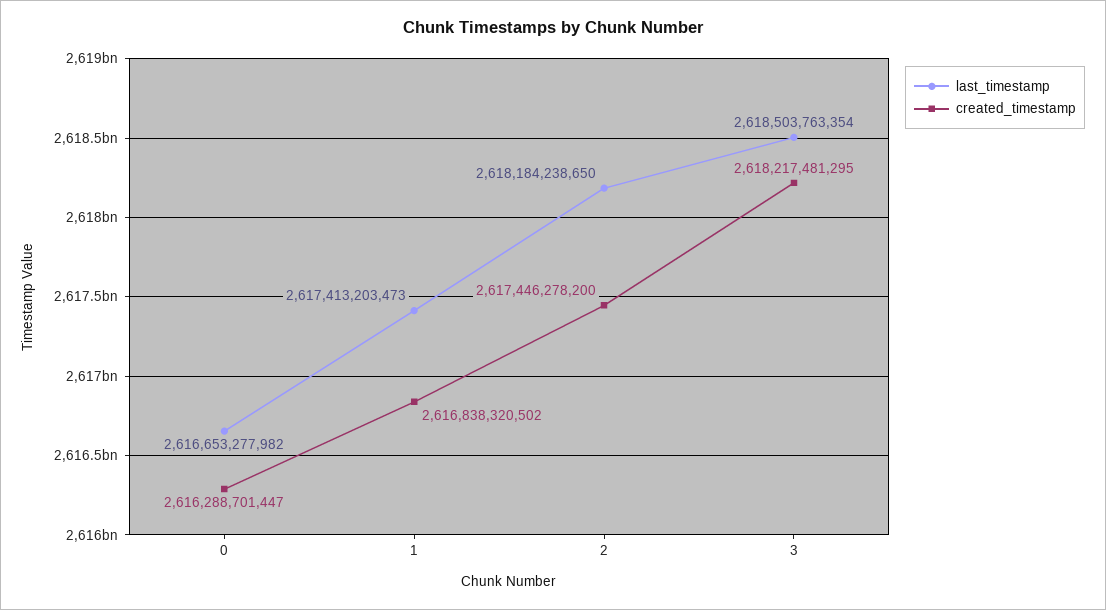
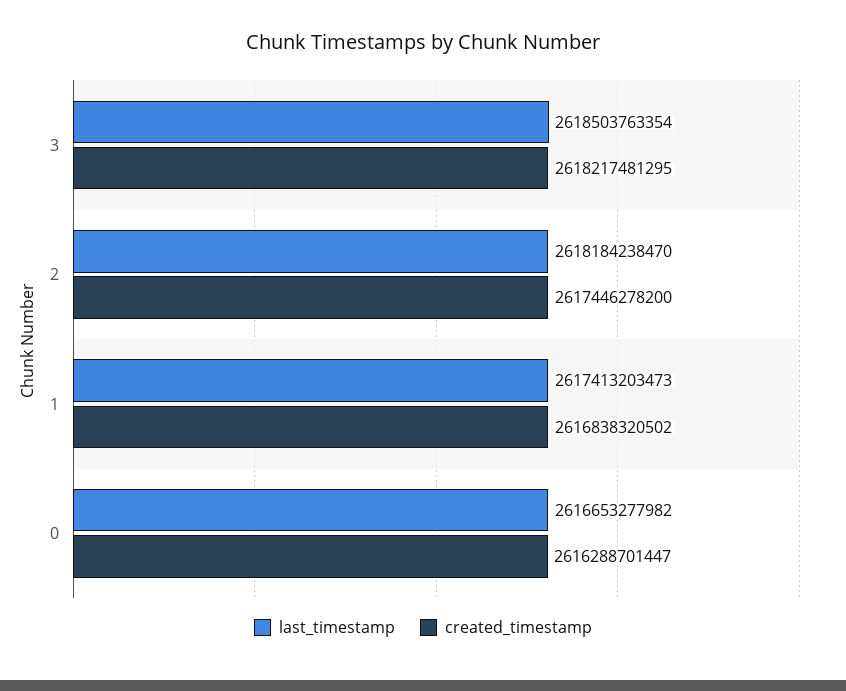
last_timestamp, 2: 2618184238650 -> 2618184238470

